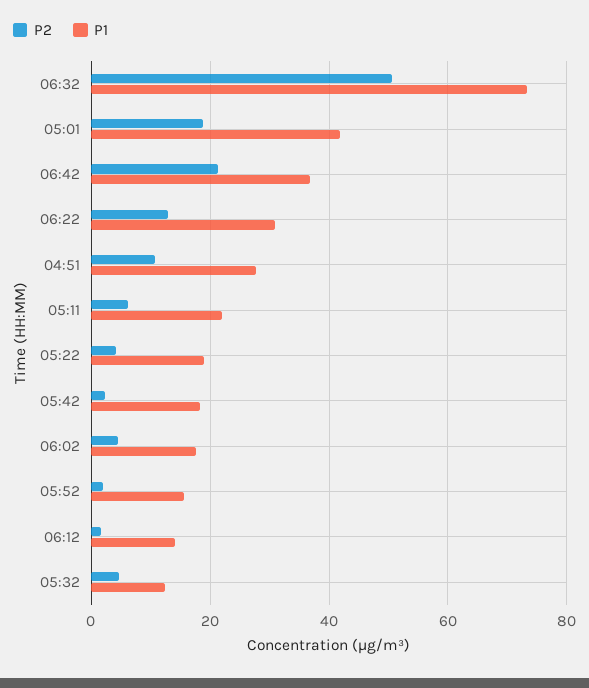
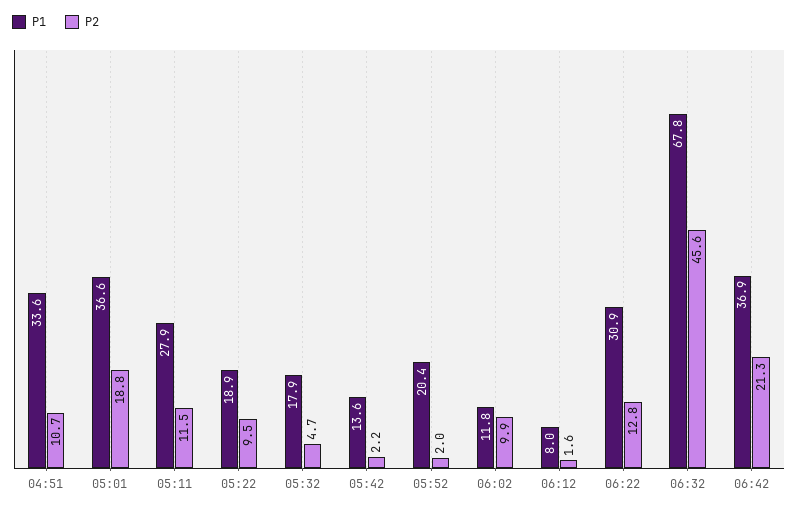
P2, 06:32: 50 -> 45.6
P1, 06:32: 74 -> 67.8
P1, 05:01: 42 -> 36.6
P1, 04:51: 28 -> 33.6
P2, 05:11: 6 -> 11.5
P1, 05:11: 22 -> 27.9
P2, 05:22: 4 -> 9.5
P1, 05:42: 18 -> 13.6
P2, 06:02: 4 -> 9.9
P1, 06:02: 18 -> 11.8
P1, 05:52: 16 -> 20.4
P1, 06:12: 14 -> 8
P1, 05:32: 12 -> 17.9

